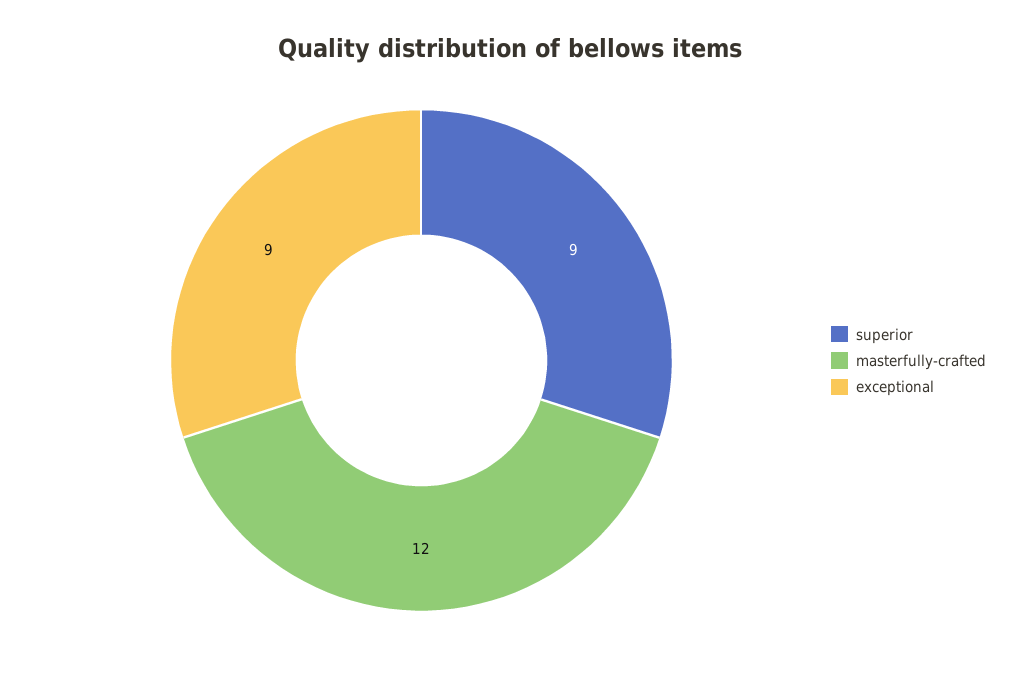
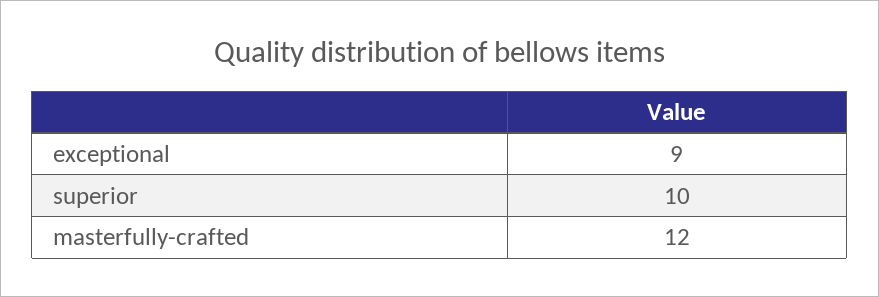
superior: 9 -> 10

